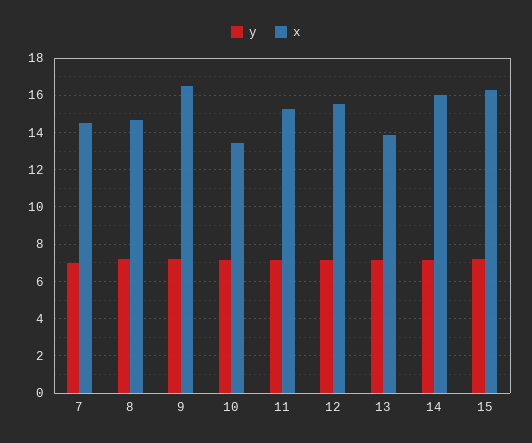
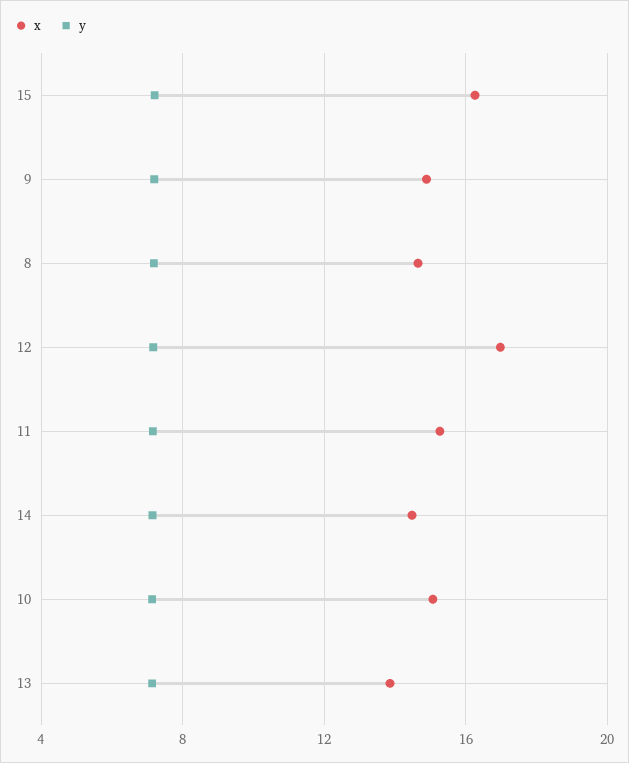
y, 7: 7 -> none
x, 7: 14.5 -> none
x, 9: 16.5 -> 15
x, 10: 13.5 -> 15
x, 12: 15.5 -> 17
x, 14: 16 -> 14.5

